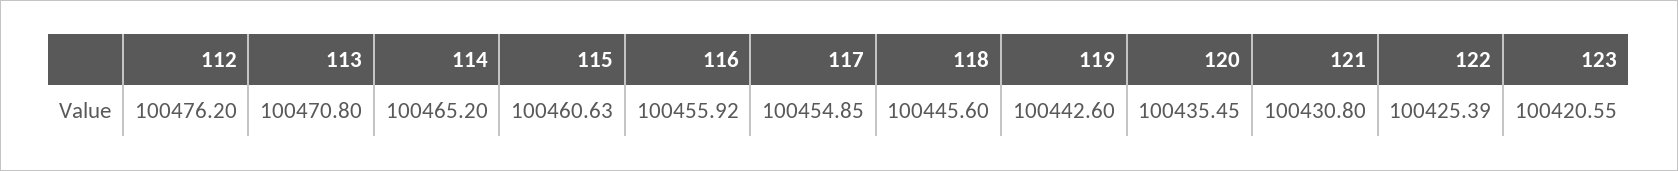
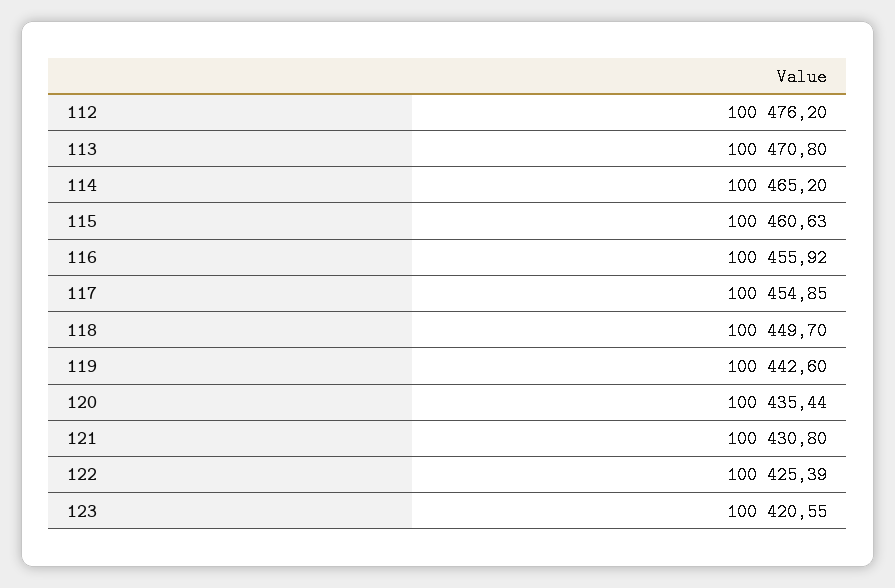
118: 100445.6 -> 100449.7
120: 100435.45 -> 100435.44

